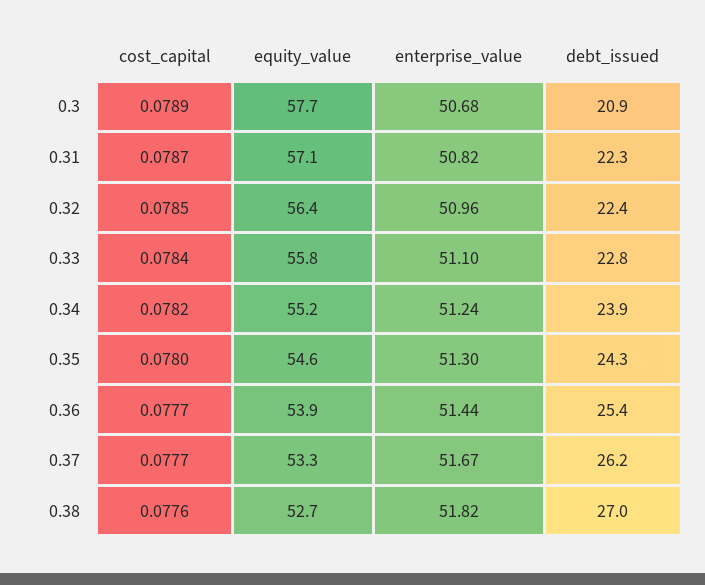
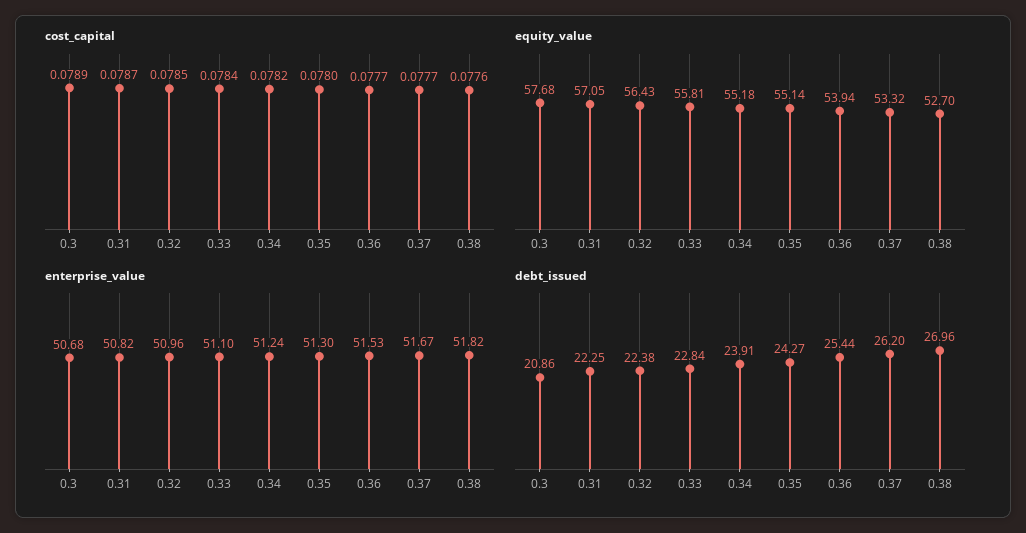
equity_value, 0.35: 54.6 -> 55.14
enterprise_value, 0.36: 51.44 -> 51.53

